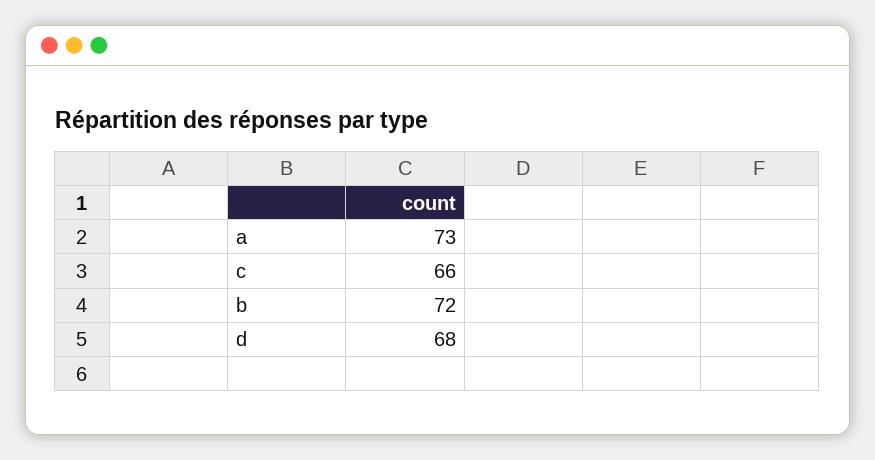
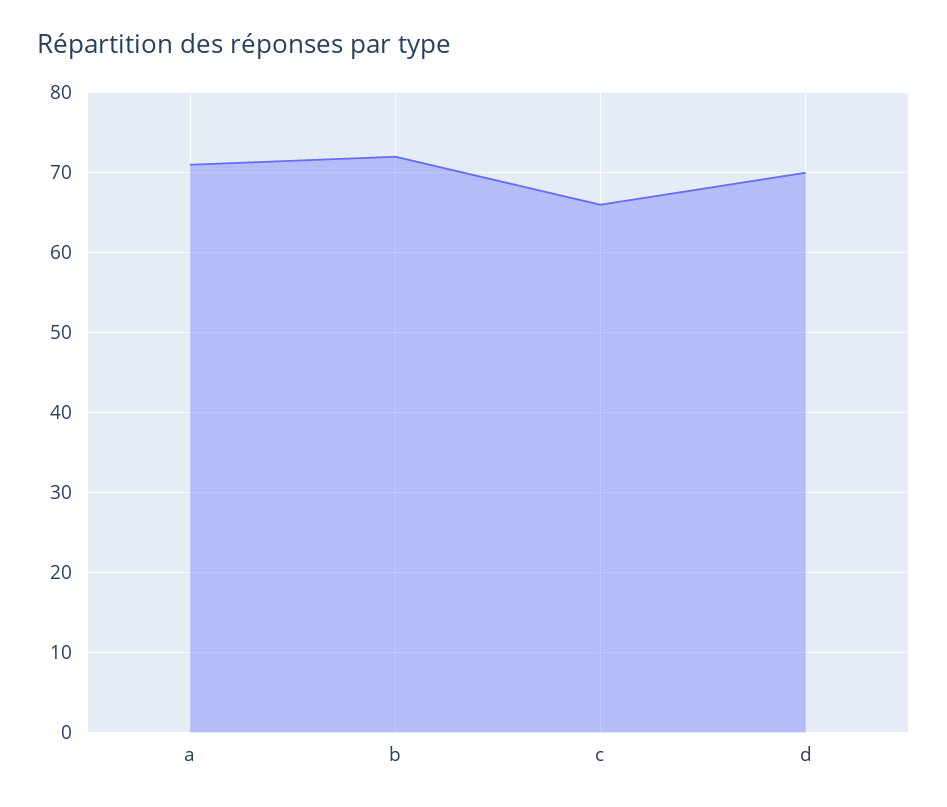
a: 73 -> 71
d: 68 -> 70

